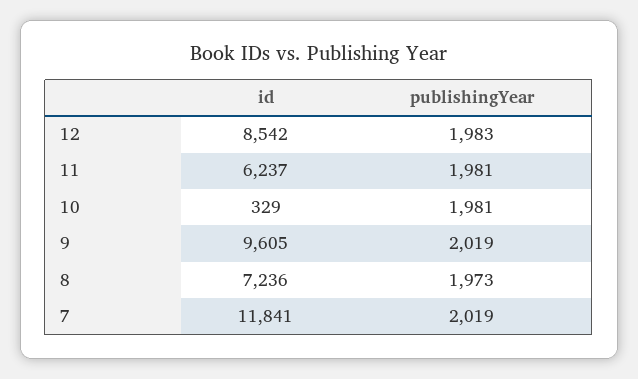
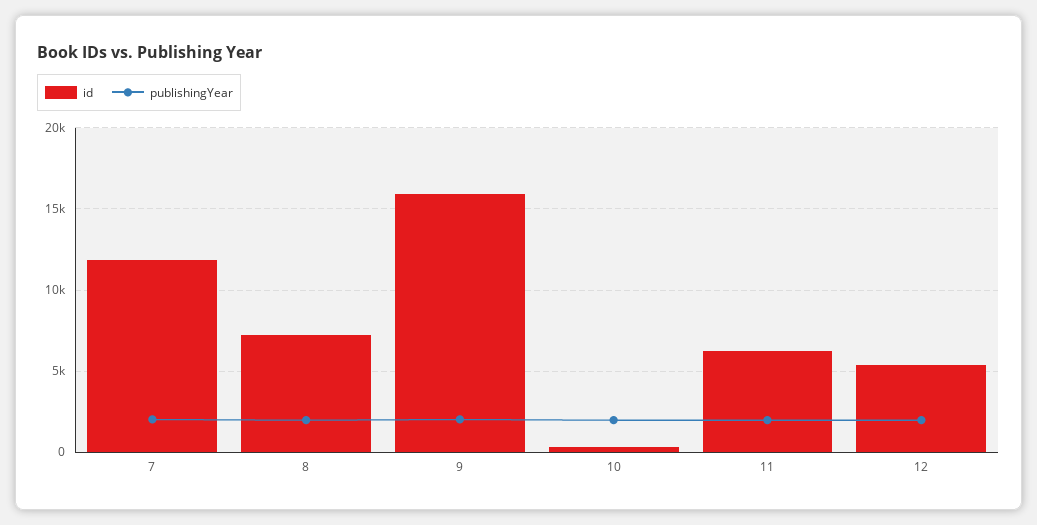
id, 12: 8542 -> 5500
id, 9: 9605 -> 16000

